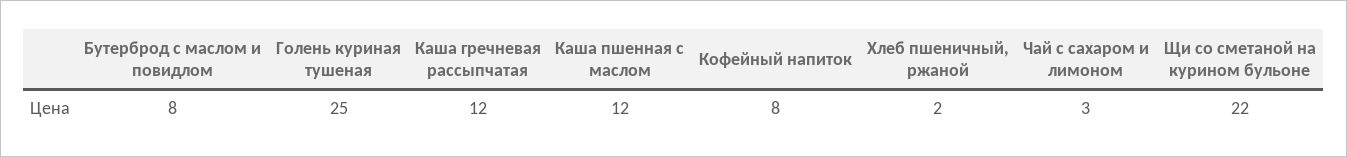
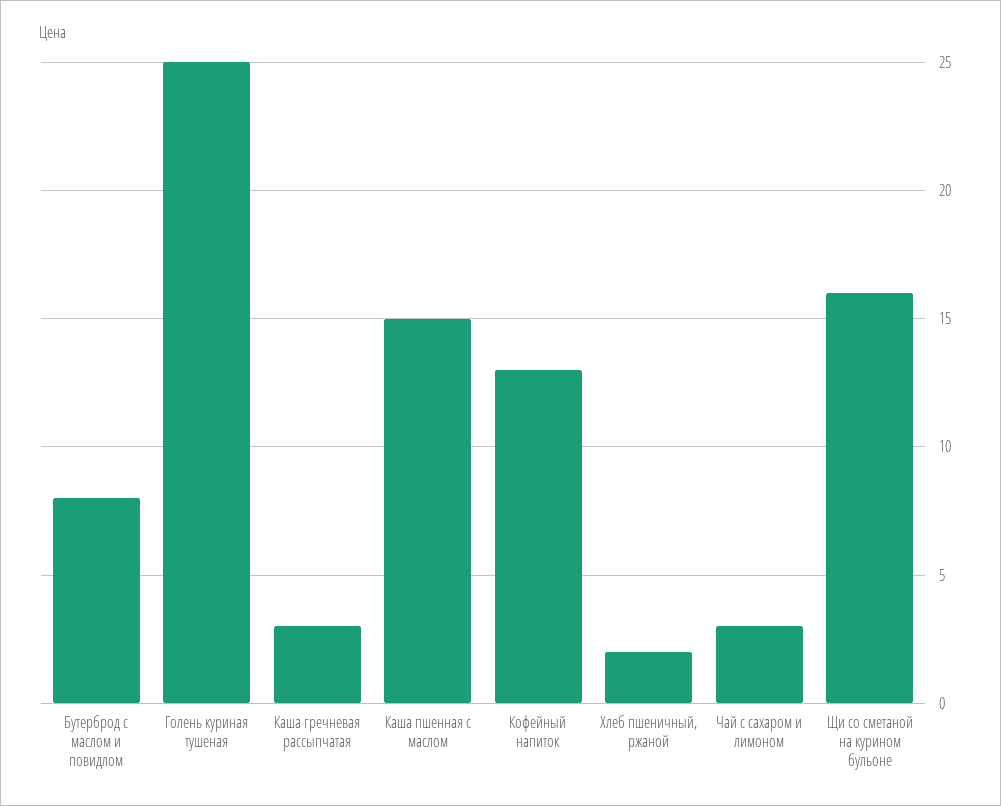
Каша гречневая рассыпчатая: 12 -> 3
Каша пшенная с маслом: 12 -> 15
Кофейный напиток: 8 -> 13
Щи со сметаной на курином бульоне: 22 -> 16

